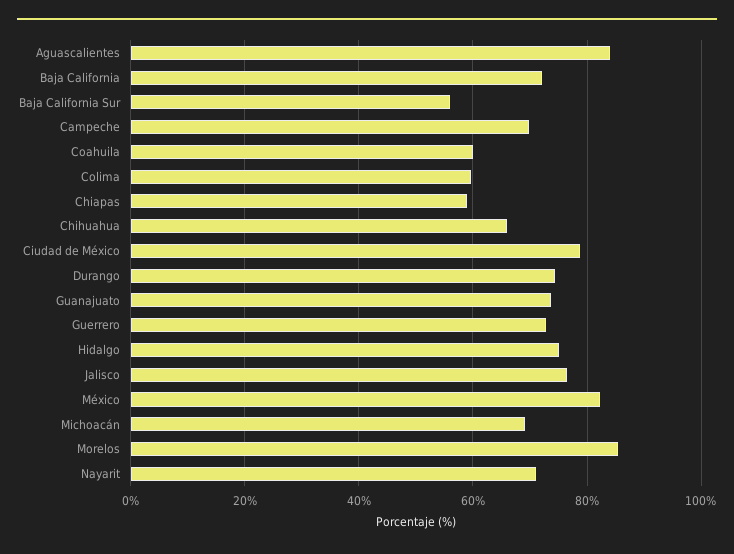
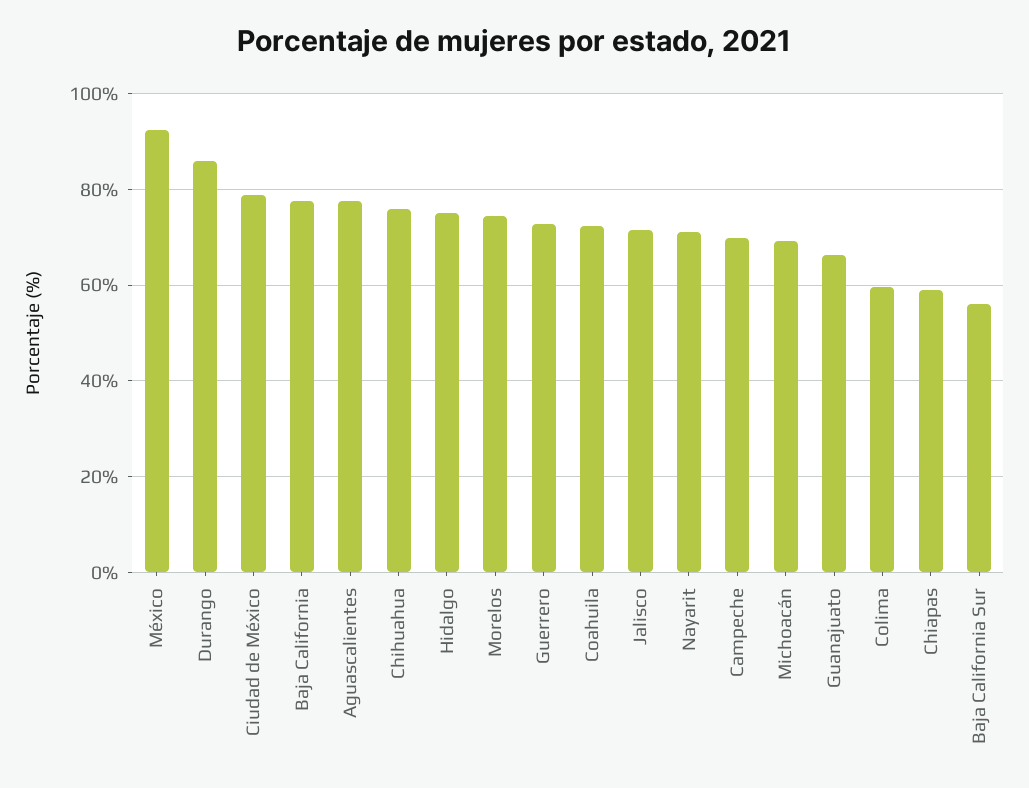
Aguascalientes: 84 -> 78
Baja California: 72 -> 78
Coahuila: 60 -> 72
Chihuahua: 66 -> 76
Durango: 74 -> 86
Guanajuato: 74 -> 66
Jalisco: 76 -> 72
México: 82 -> 92
Morelos: 86 -> 74

